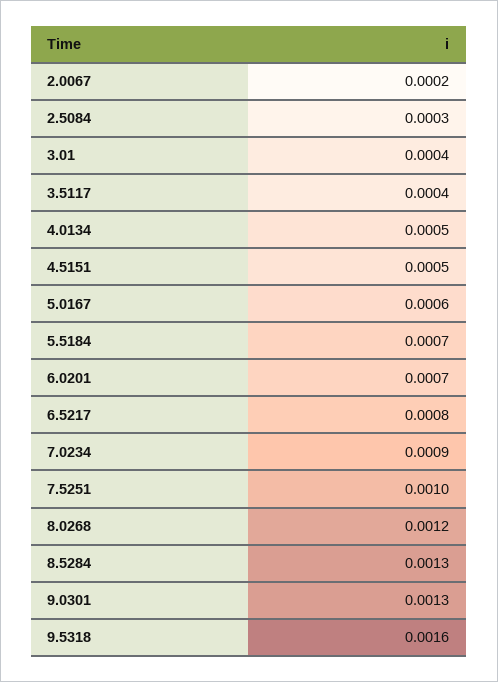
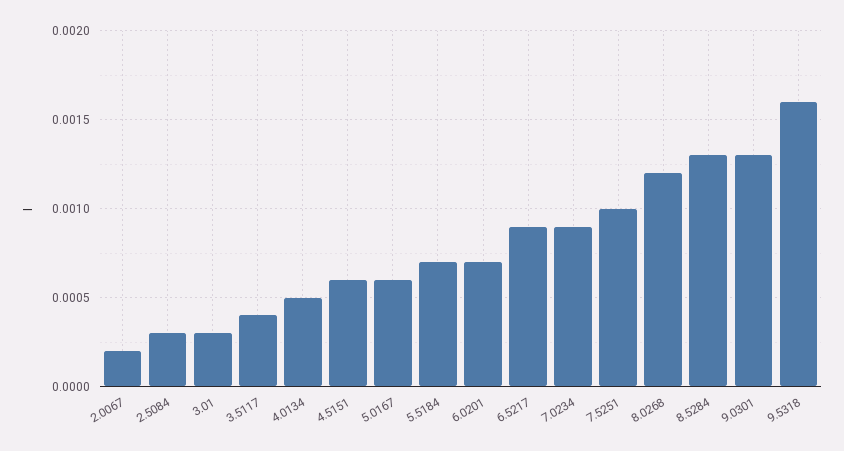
3.01: 0.0004 -> 0.0003
4.5151: 0.0005 -> 0.0006
6.5217: 0.0008 -> 0.0009

